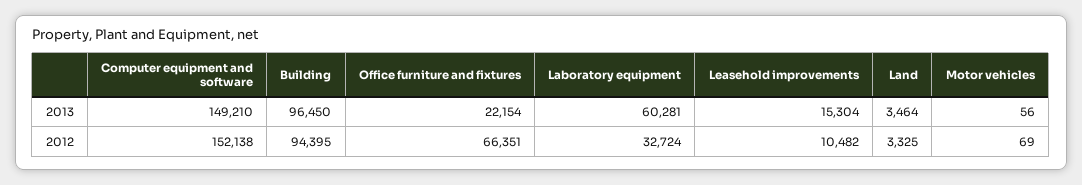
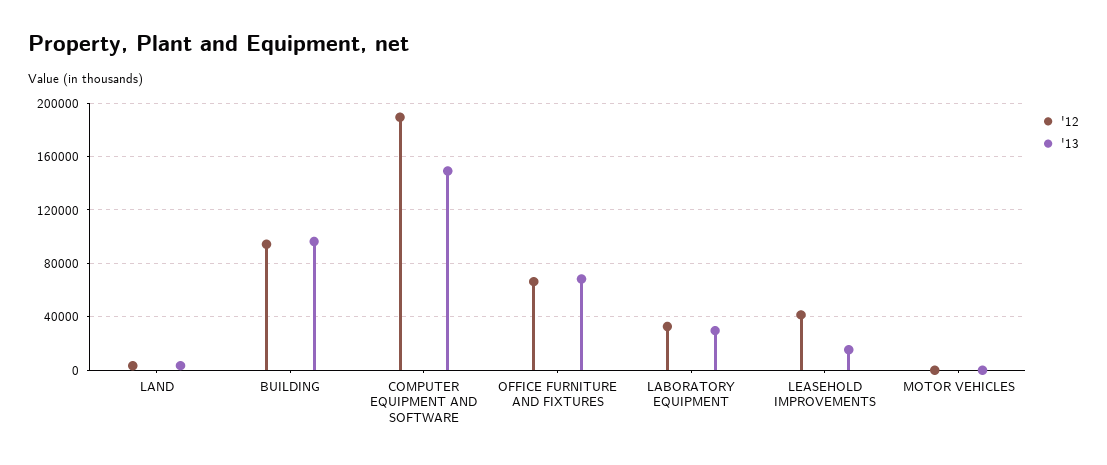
2013, Office furniture and fixtures: 22154 -> 70000
2013, Laboratory equipment: 60281 -> 30000
2012, Computer equipment and software: 152138 -> 190000
2012, Leasehold improvements: 10482 -> 40000

